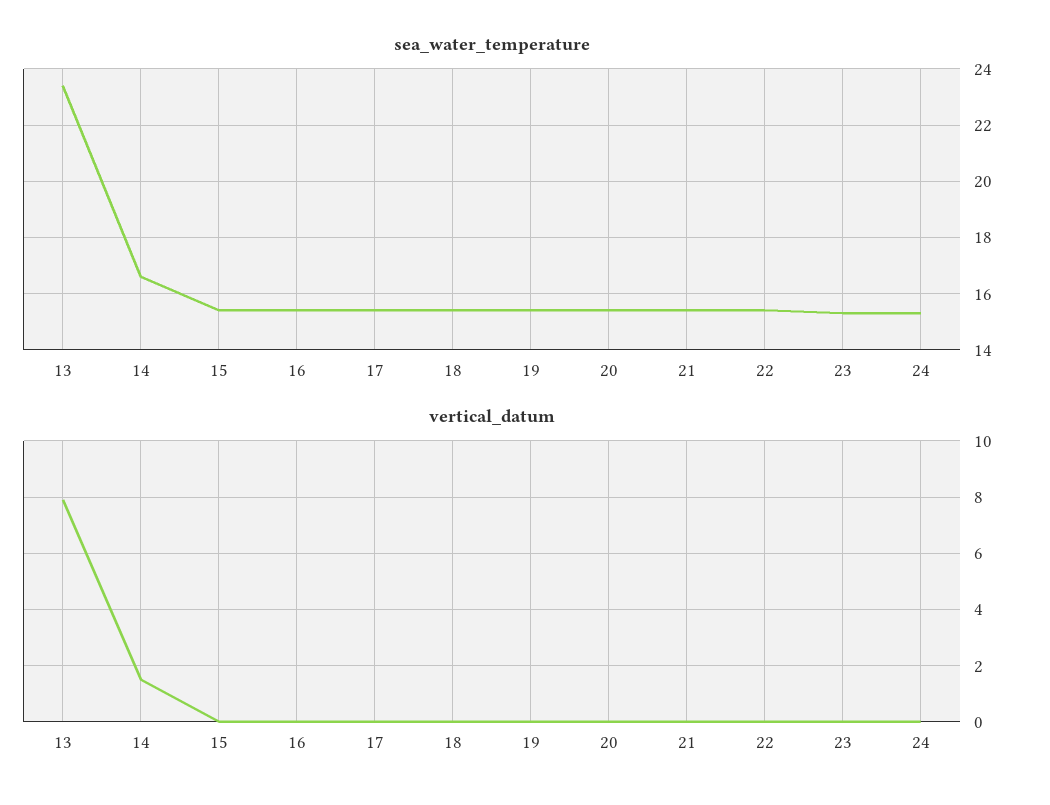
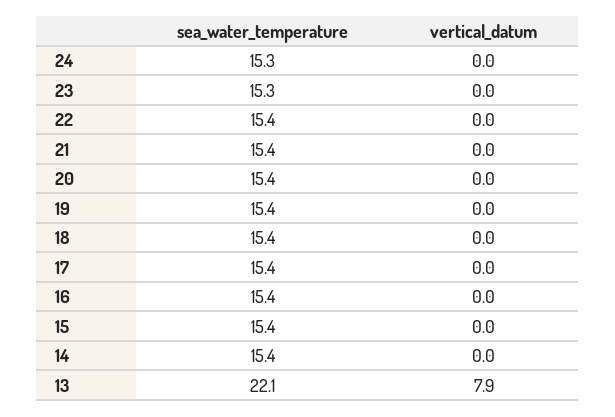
sea_water_temperature, 13: 23.5 -> 22.1
sea_water_temperature, 14: 16.5 -> 15.4
vertical_datum, 14: 1.5 -> 0

